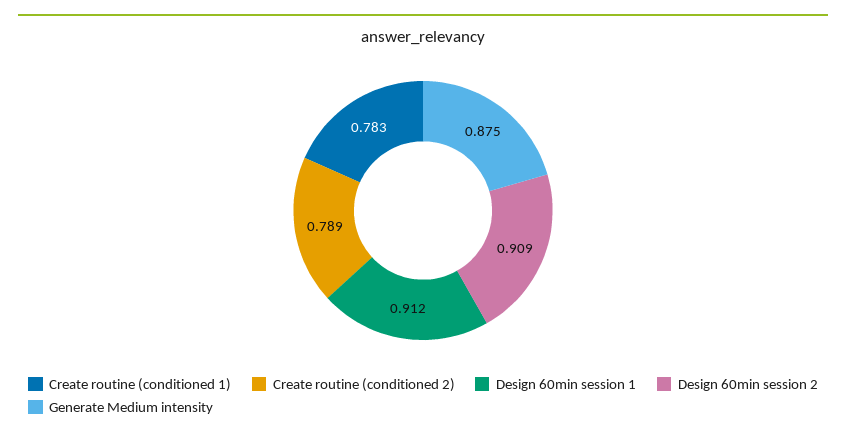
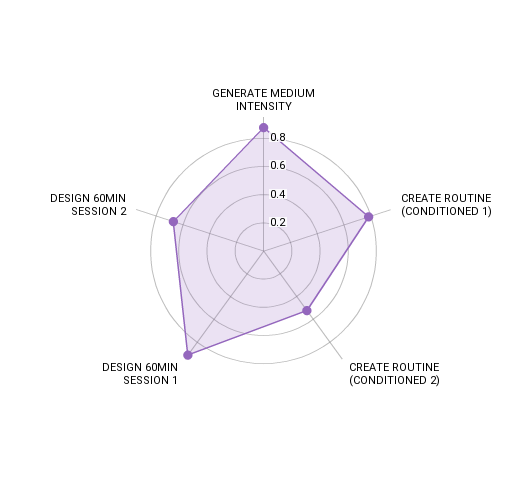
Create routine (conditioned 2): 0.789 -> 0.5
Design 60min session 2: 0.909 -> 0.7

